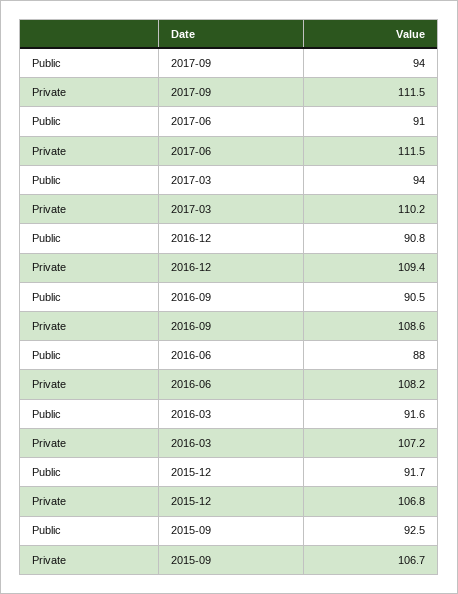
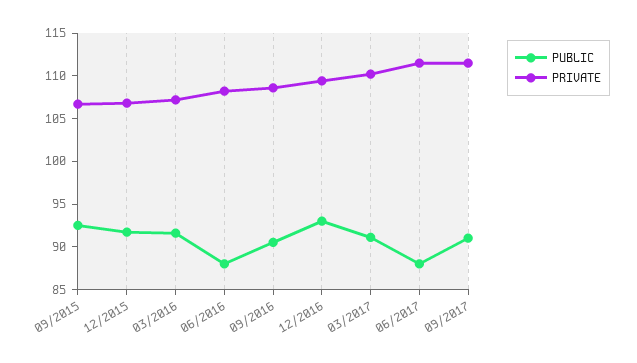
Public, 2017-09: 94 -> 91
Public, 2017-06: 91 -> 88
Public, 2017-03: 94 -> 91
Public, 2016-12: 90.8 -> 93

